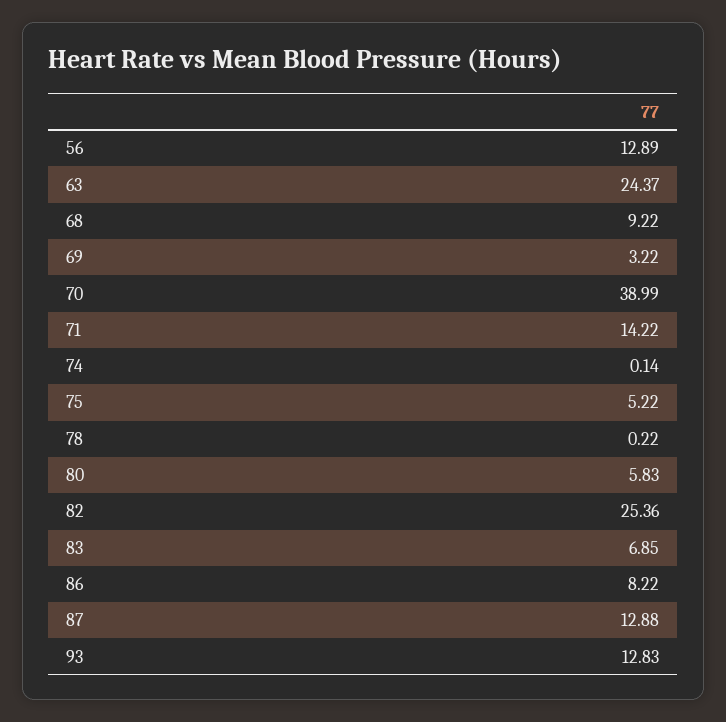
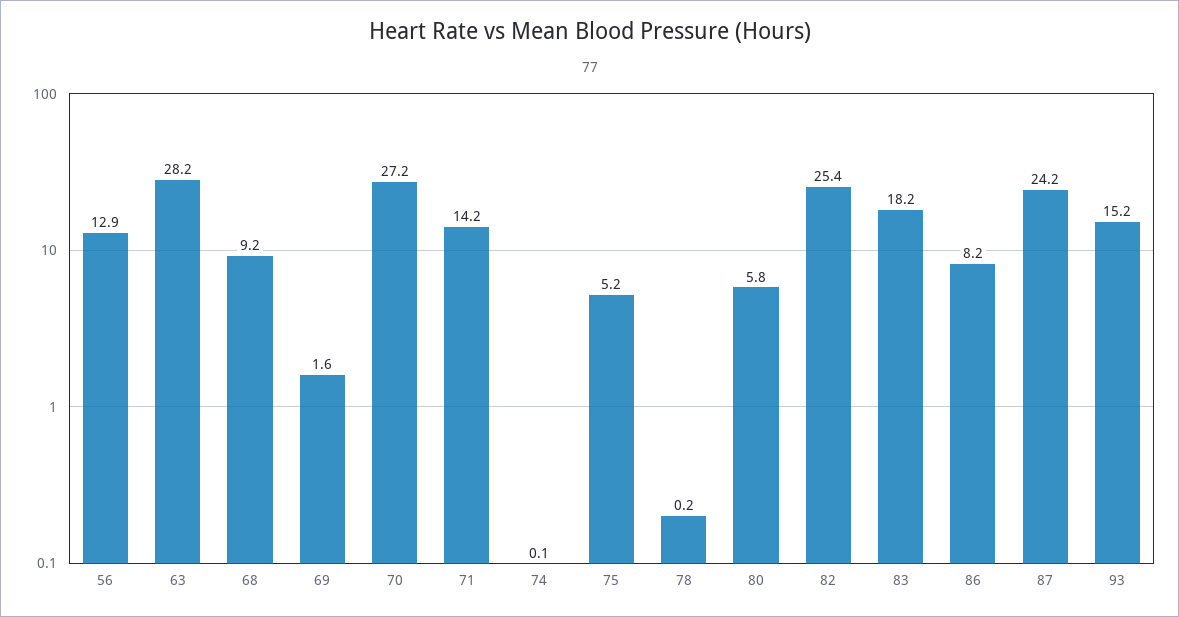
63: 24.37 -> 28.2
69: 3.22 -> 1.6
70: 38.99 -> 27.2
83: 6.85 -> 18.2
87: 12.88 -> 24.2
93: 12.83 -> 15.2

